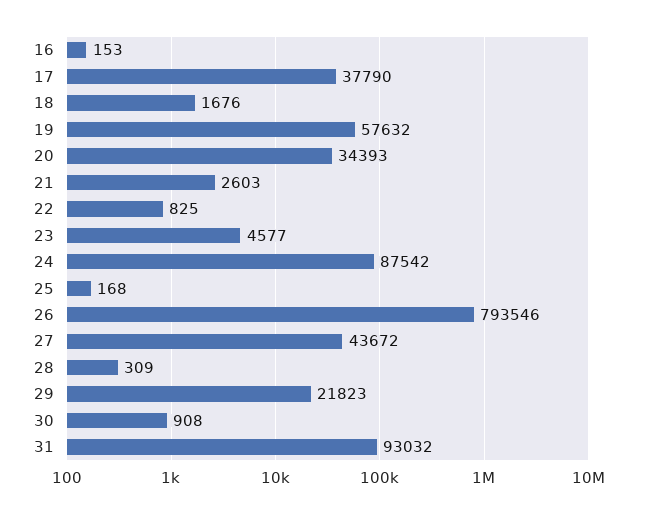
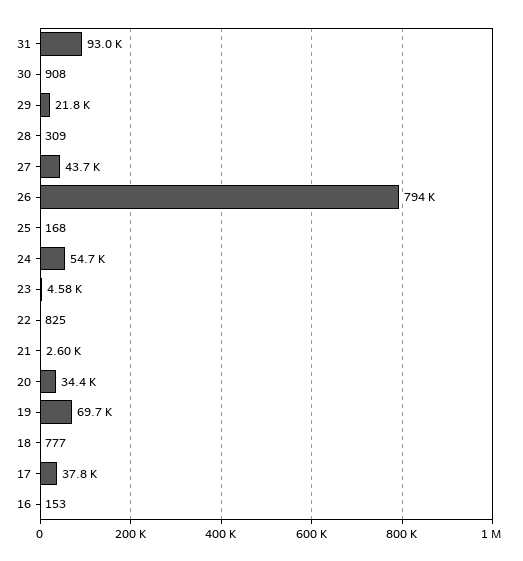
18: 1676 -> 777
19: 57632 -> 69700
24: 87542 -> 54700

